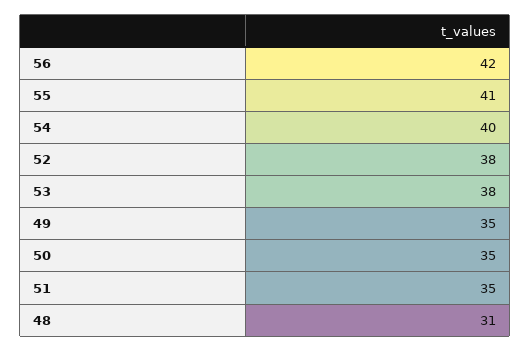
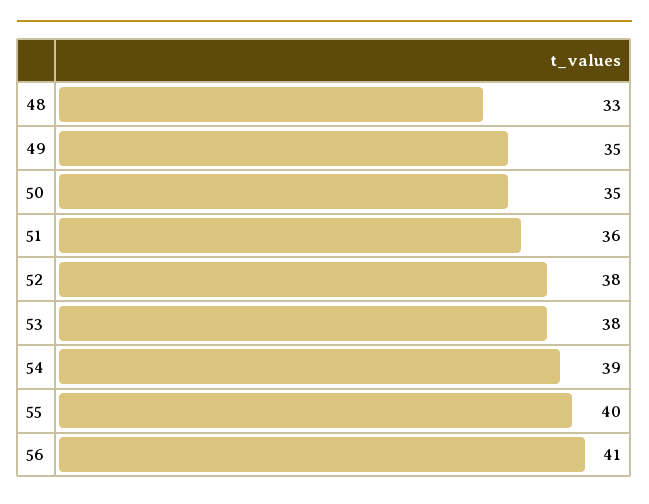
56: 42 -> 41
55: 41 -> 40
54: 40 -> 39
51: 35 -> 36
48: 31 -> 33

